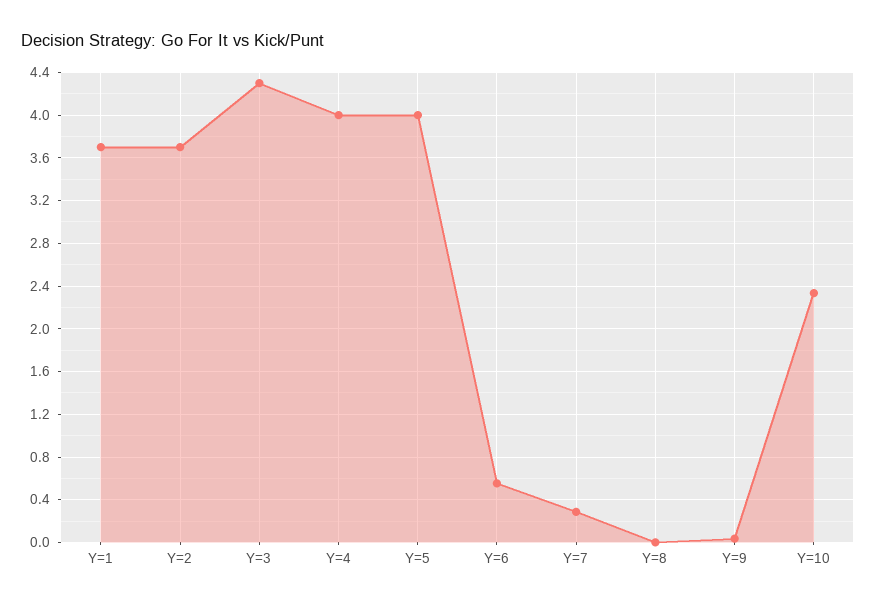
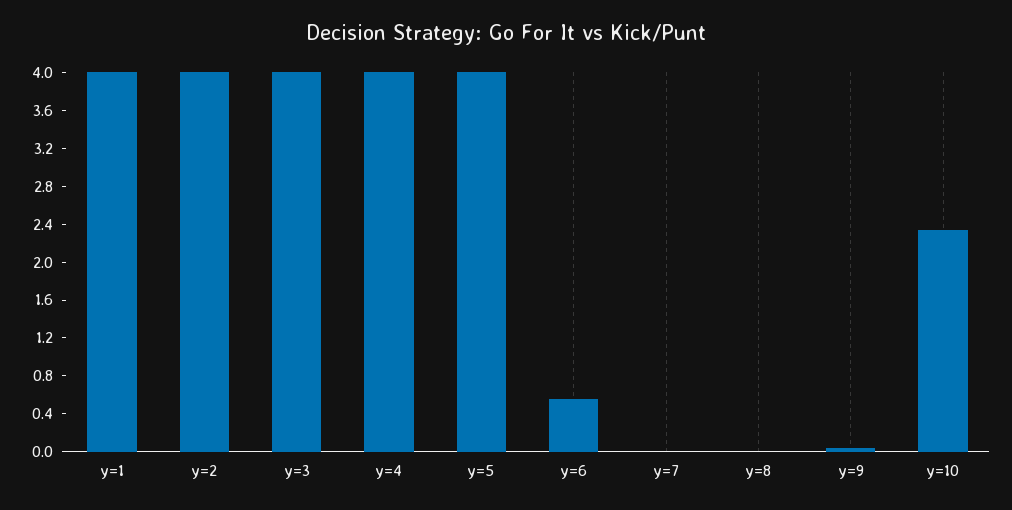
Y=1: 3.7 -> 4
Y=2: 3.7 -> 4
Y=3: 4.3 -> 4
Y=7: 0.3 -> 0

